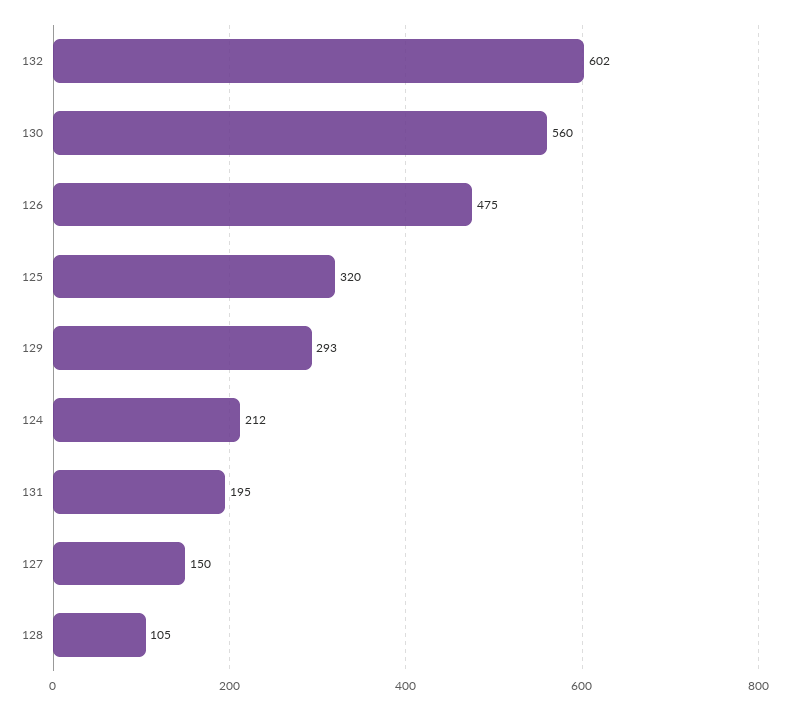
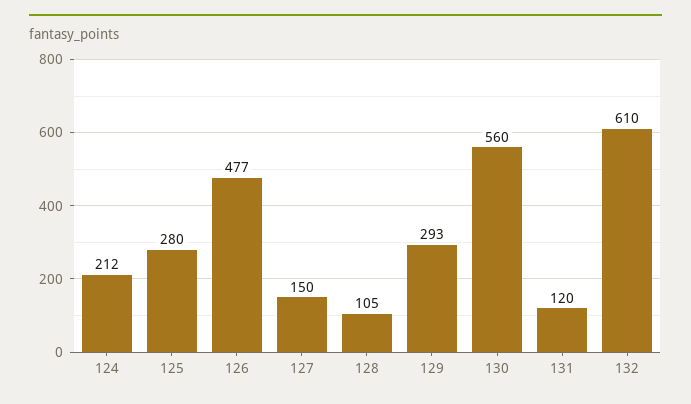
132: 602 -> 610
126: 475 -> 477
125: 320 -> 280
131: 195 -> 120

